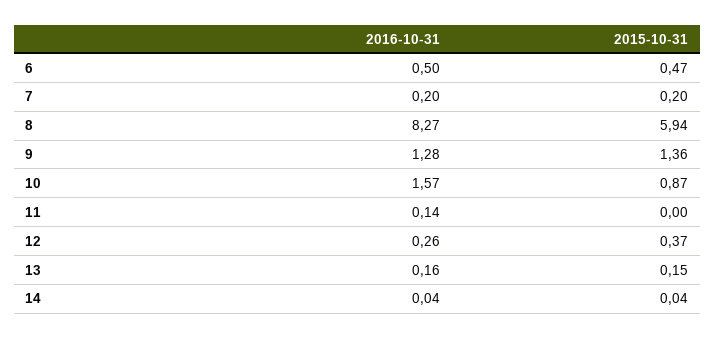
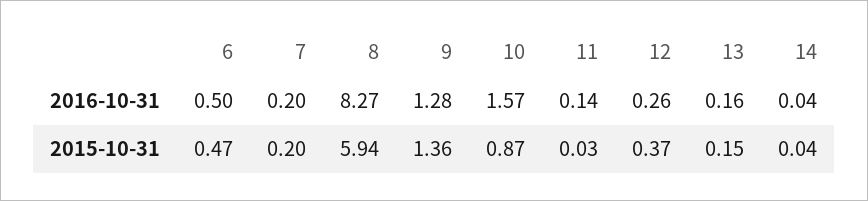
2015-10-31, 11: 0 -> 0.03

